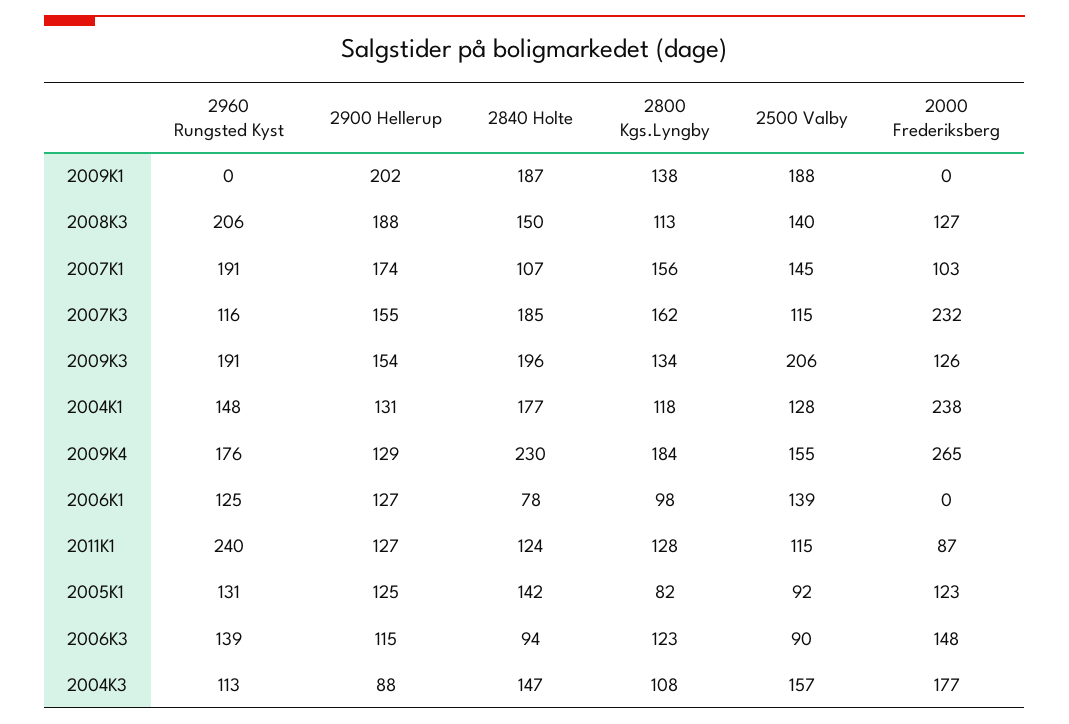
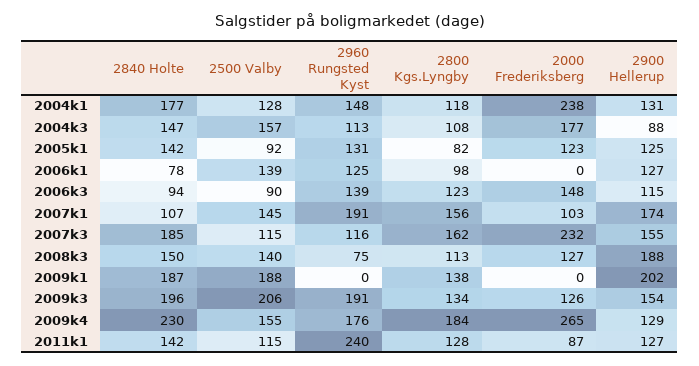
2960 Rungsted Kyst, 2008K3: 206 -> 75
2840 Holte, 2011K1: 124 -> 142

